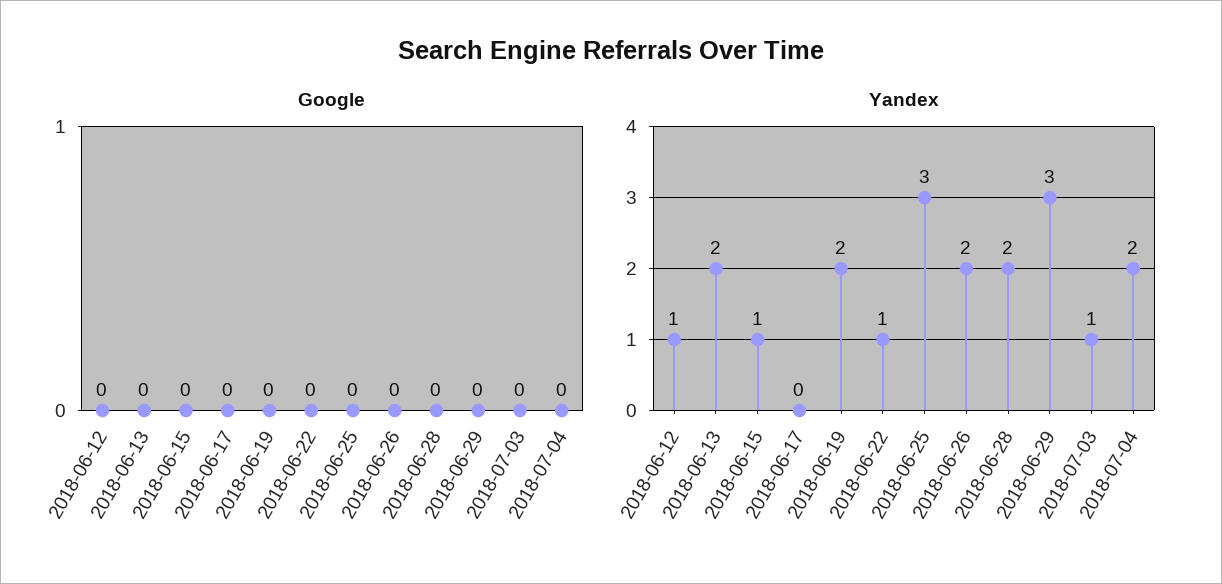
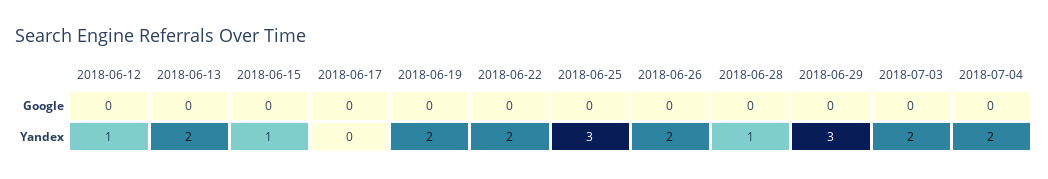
Yandex, 2018-06-22: 1 -> 2
Yandex, 2018-06-28: 2 -> 1
Yandex, 2018-07-03: 1 -> 2

